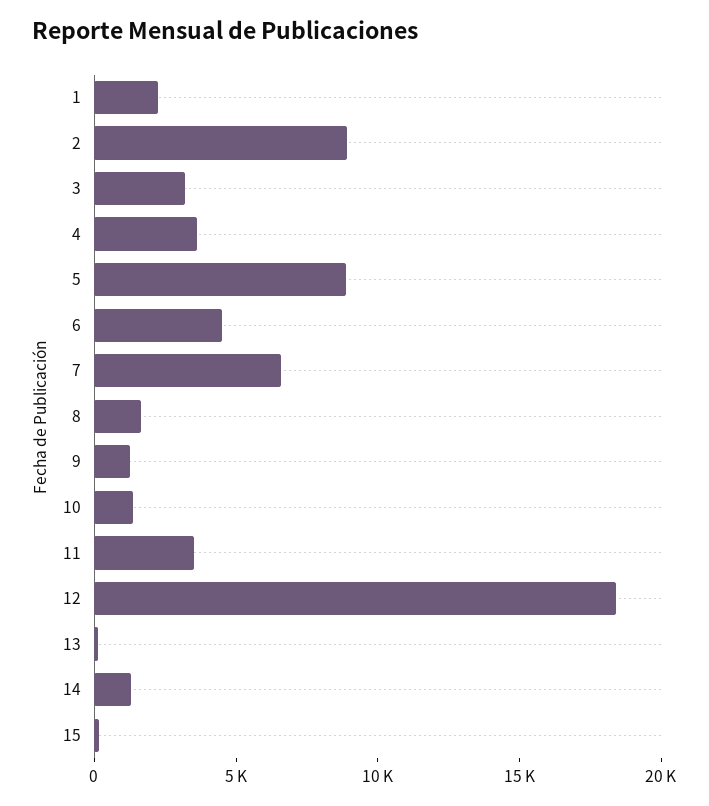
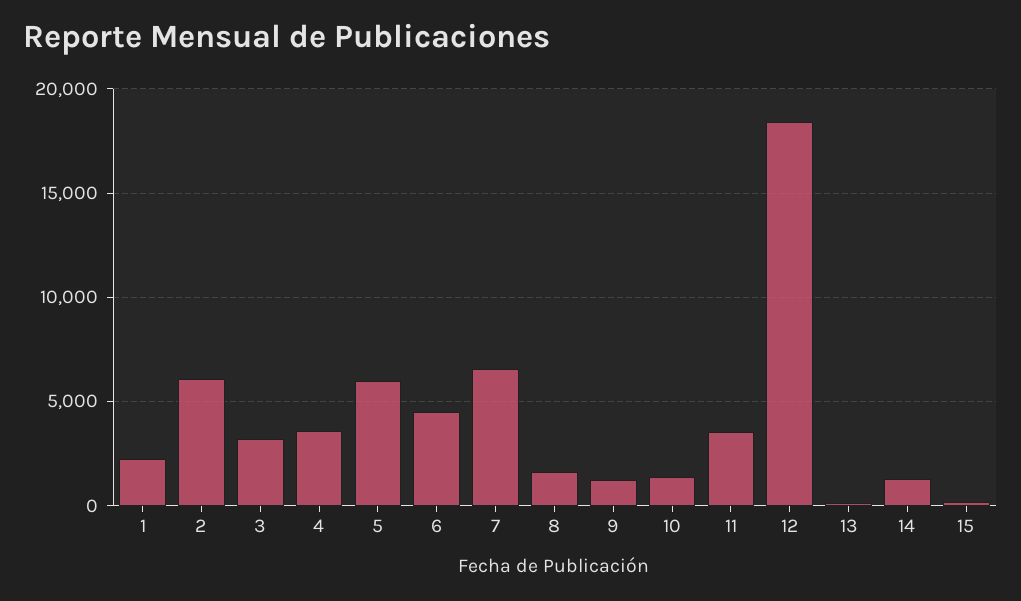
2: 9000 -> 6000
5: 9000 -> 6000

